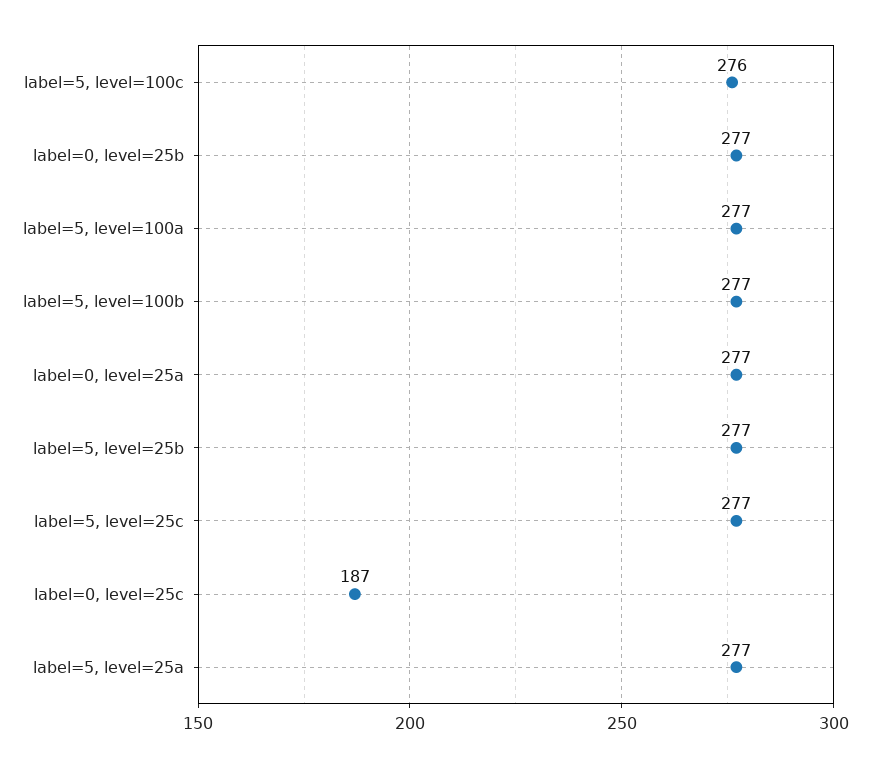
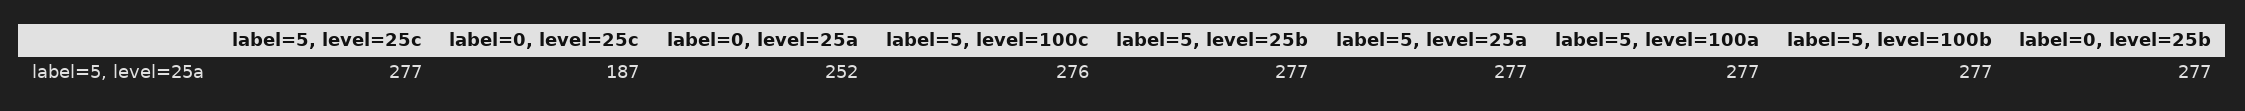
label=0, level=25a: 277 -> 252

